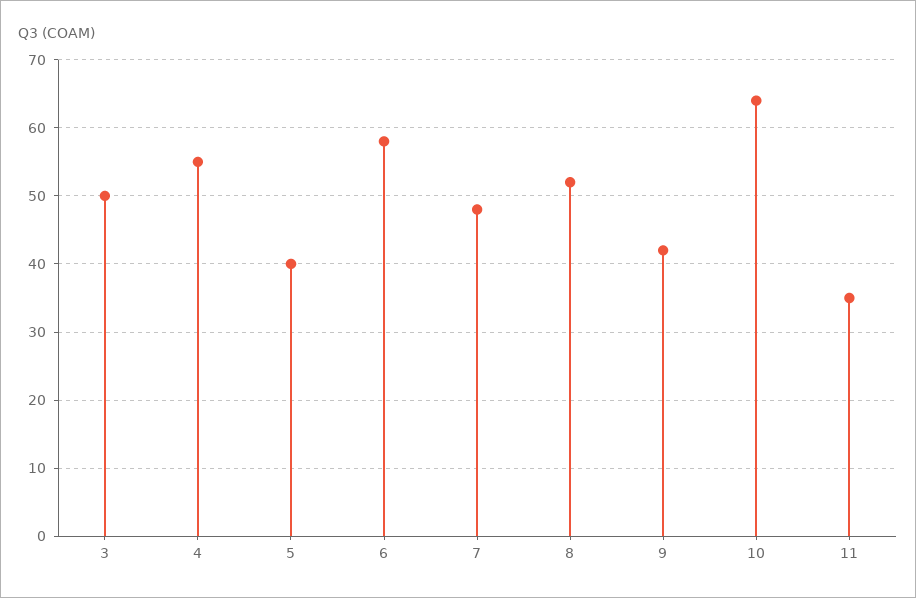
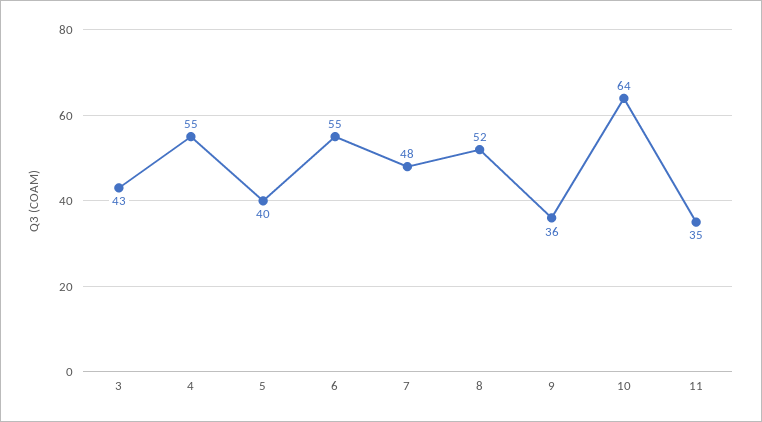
3: 50 -> 43
6: 58 -> 55
9: 42 -> 36

